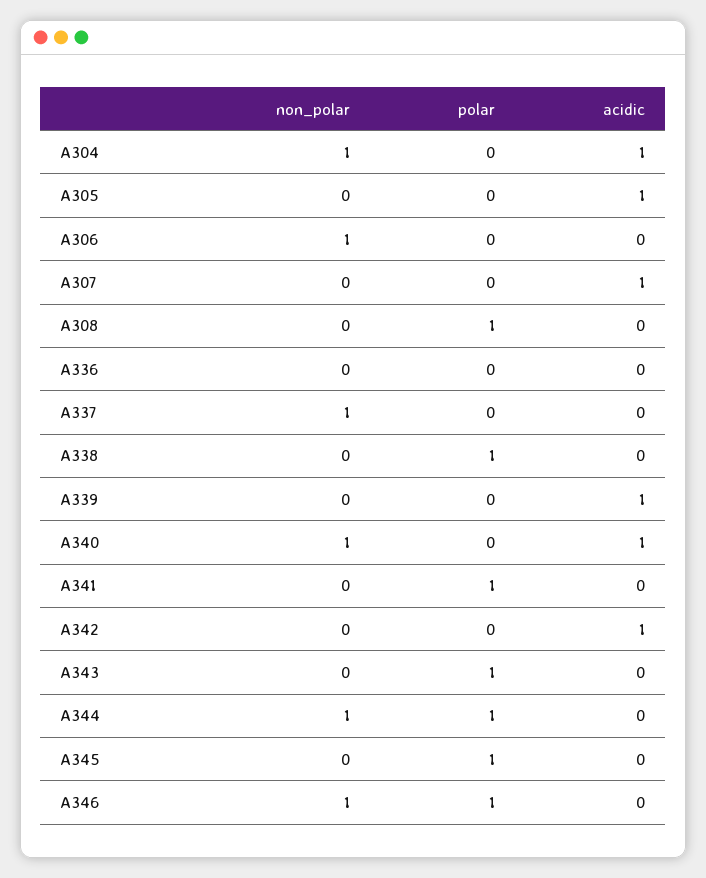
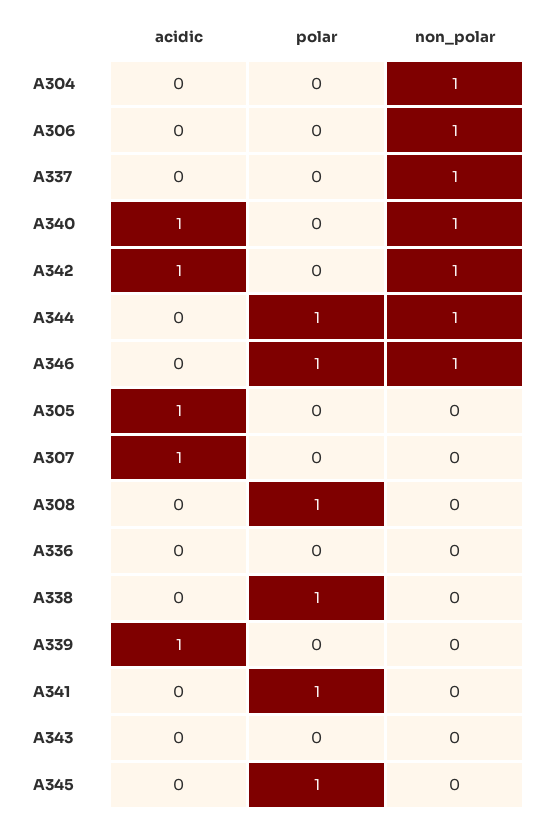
acidic, A304: 1 -> 0
non_polar, A342: 0 -> 1
polar, A343: 1 -> 0

